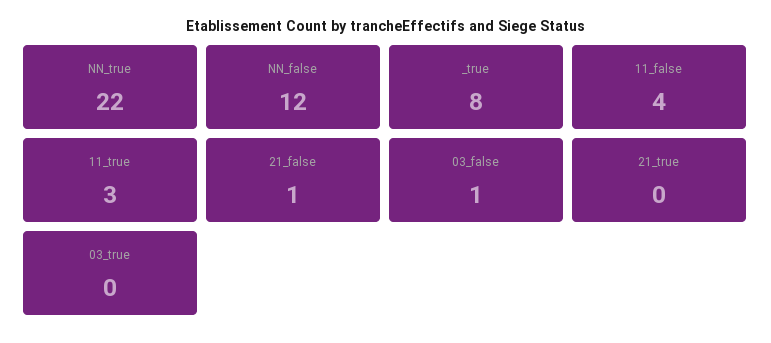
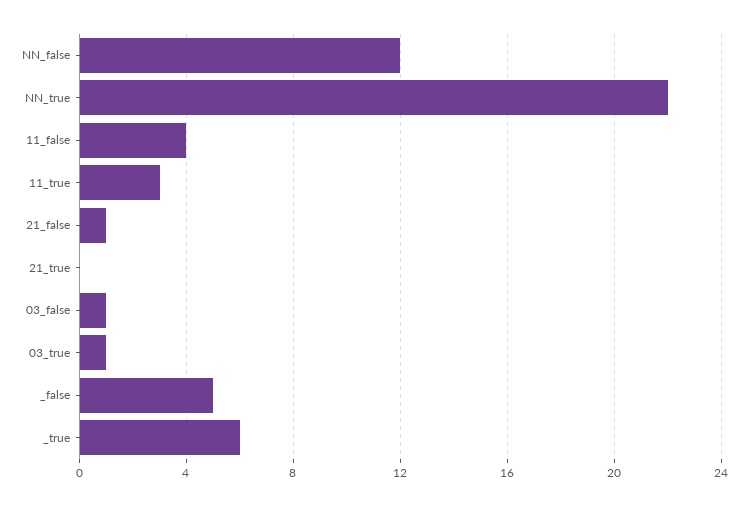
_true: 8 -> 6
03_true: 0 -> 1
_false: none -> 5

